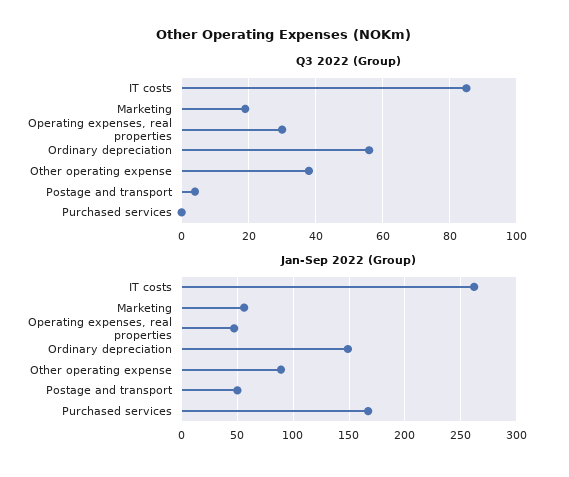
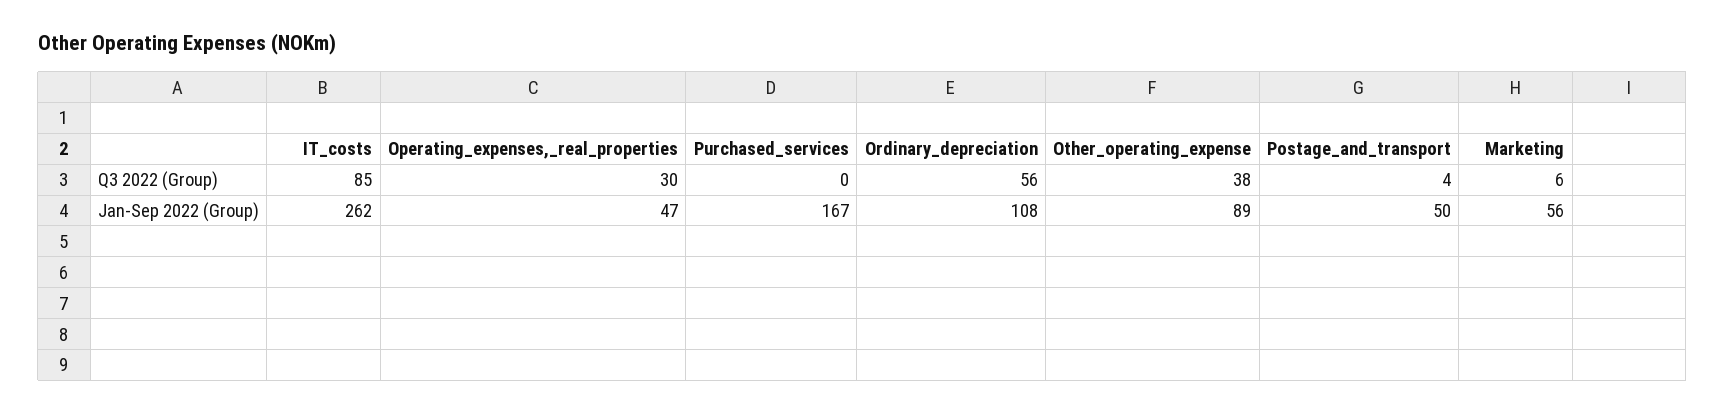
Q3 2022 (Group), Marketing: 20 -> 6
Jan-Sep 2022 (Group), Ordinary depreciation: 150 -> 108

